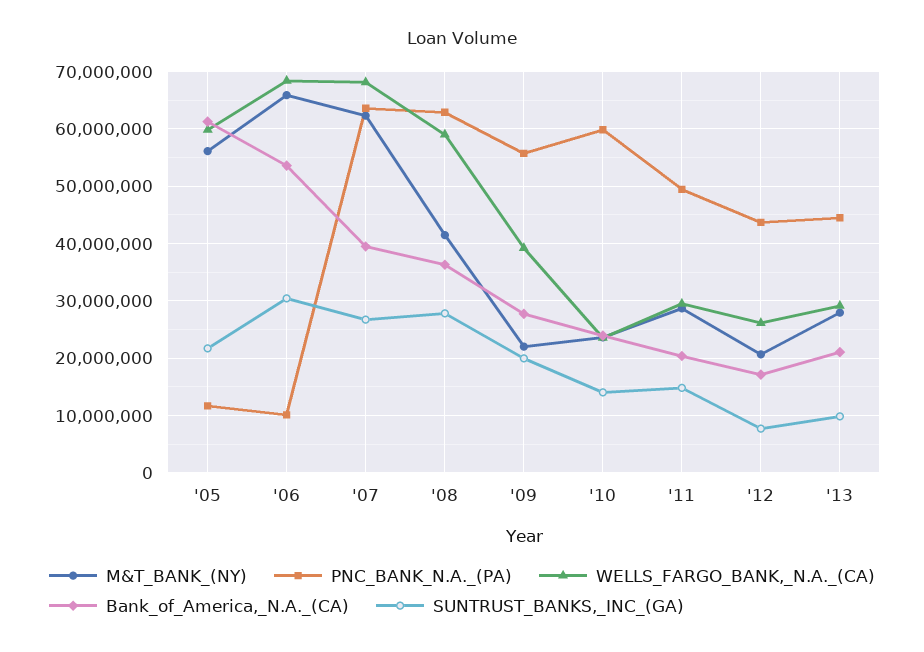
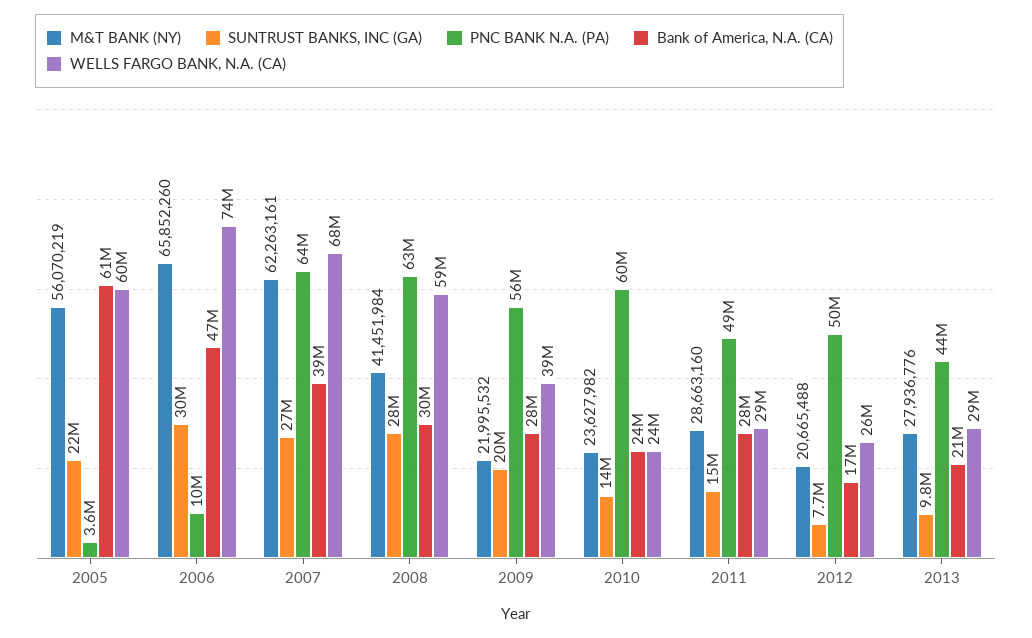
PNC_BANK_N.A._(PA), '05: 12000000 -> 3600000
WELLS_FARGO_BANK,_N.A._(CA), '06: 68000000 -> 74000000
Bank_of_America,_N.A._(CA), '06: 54000000 -> 47000000
Bank_of_America,_N.A._(CA), '08: 36000000 -> 30000000
Bank_of_America,_N.A._(CA), '11: 20000000 -> 28000000
PNC_BANK_N.A._(PA), '12: 44000000 -> 50000000

